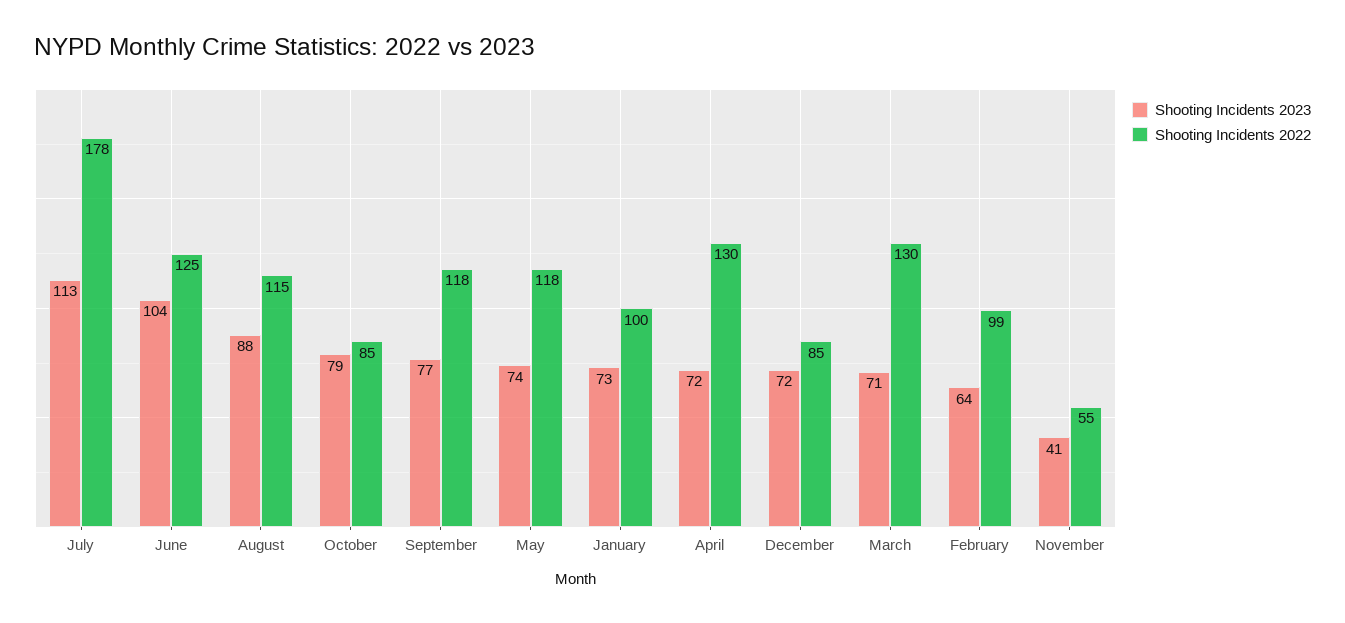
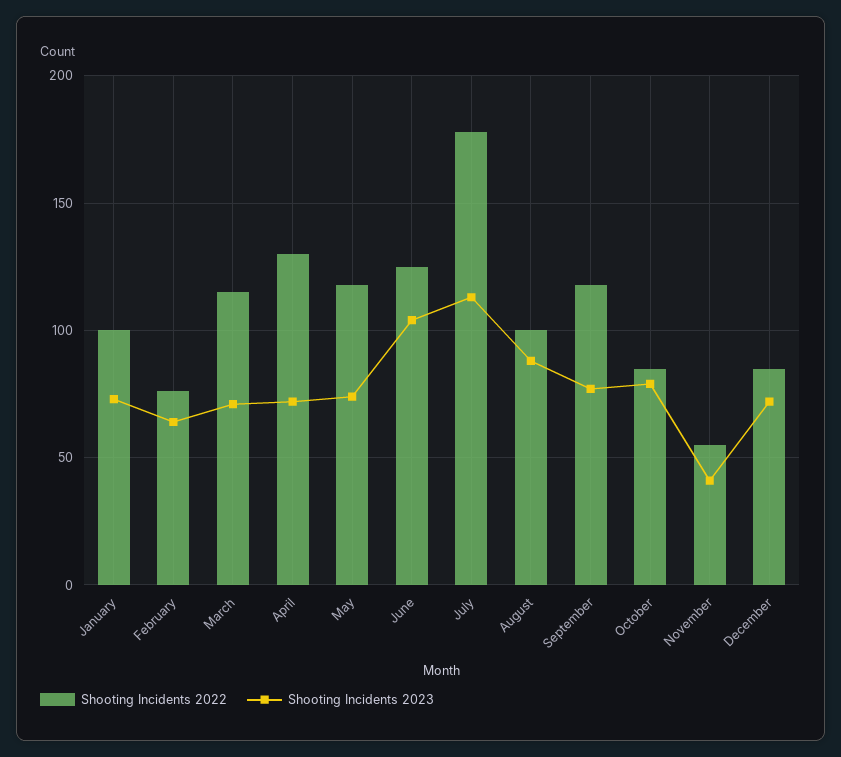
Shooting Incidents 2022, August: 115 -> 100
Shooting Incidents 2022, March: 130 -> 115
Shooting Incidents 2022, February: 99 -> 75

